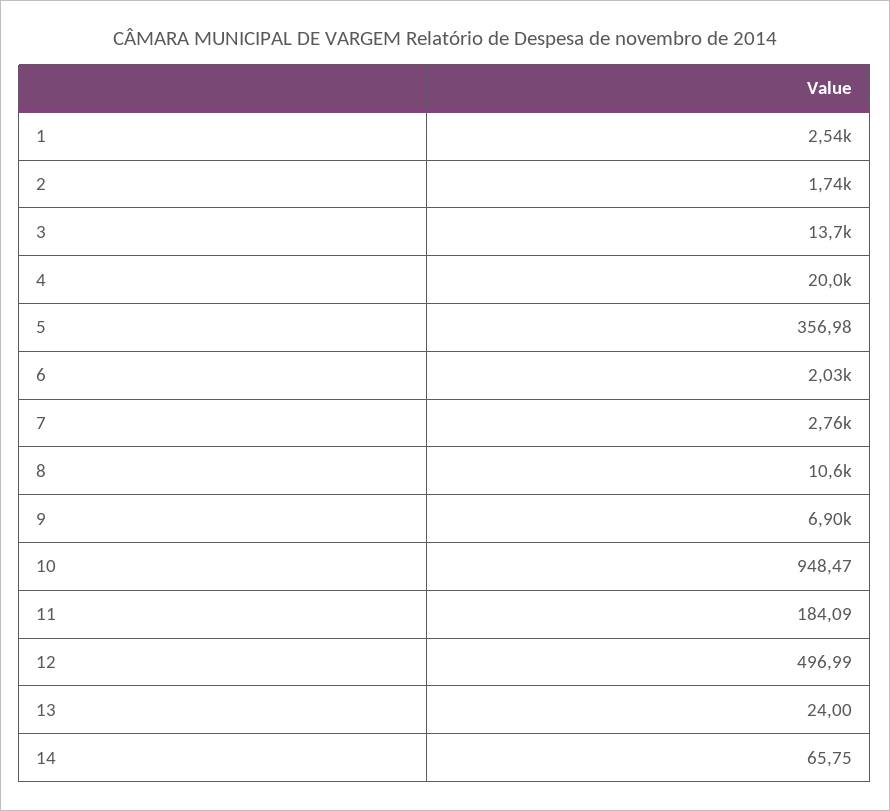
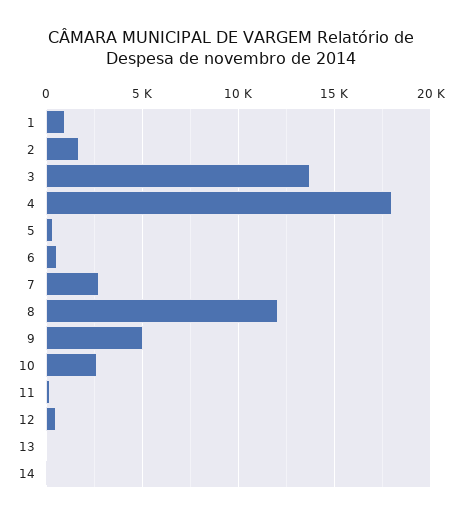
1: 2540 -> 1000
4: 20000 -> 18000
6: 2030 -> 500
8: 10600 -> 12000
9: 6900 -> 5000
10: 948.47 -> 2500

